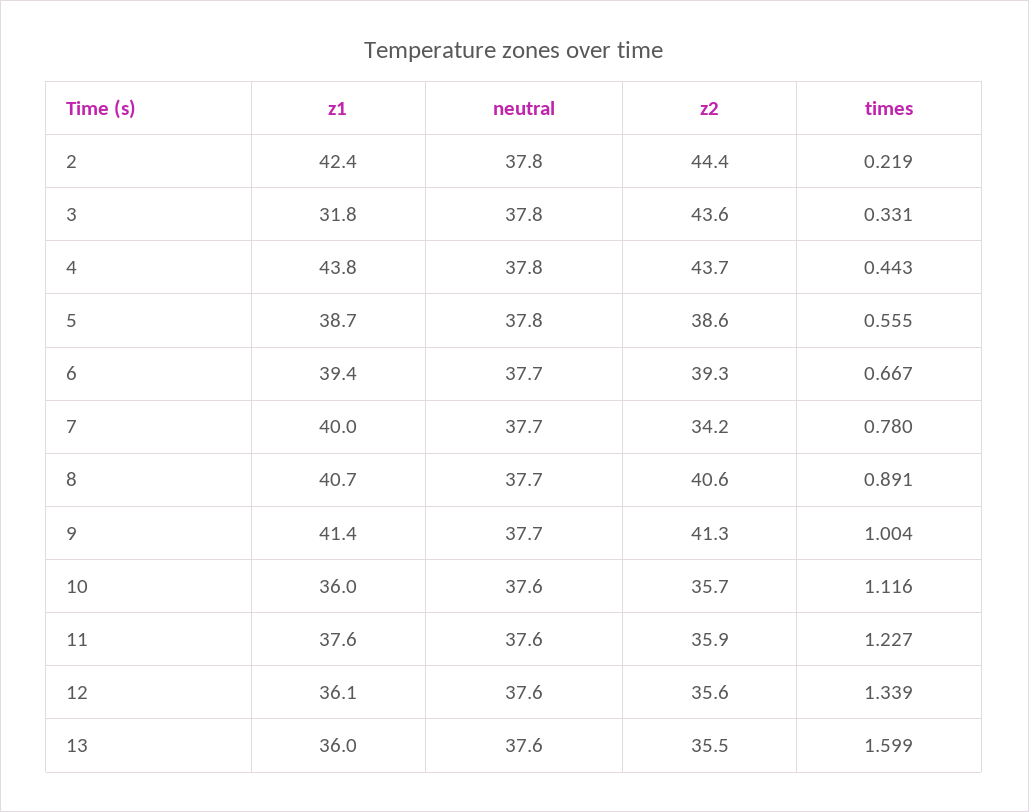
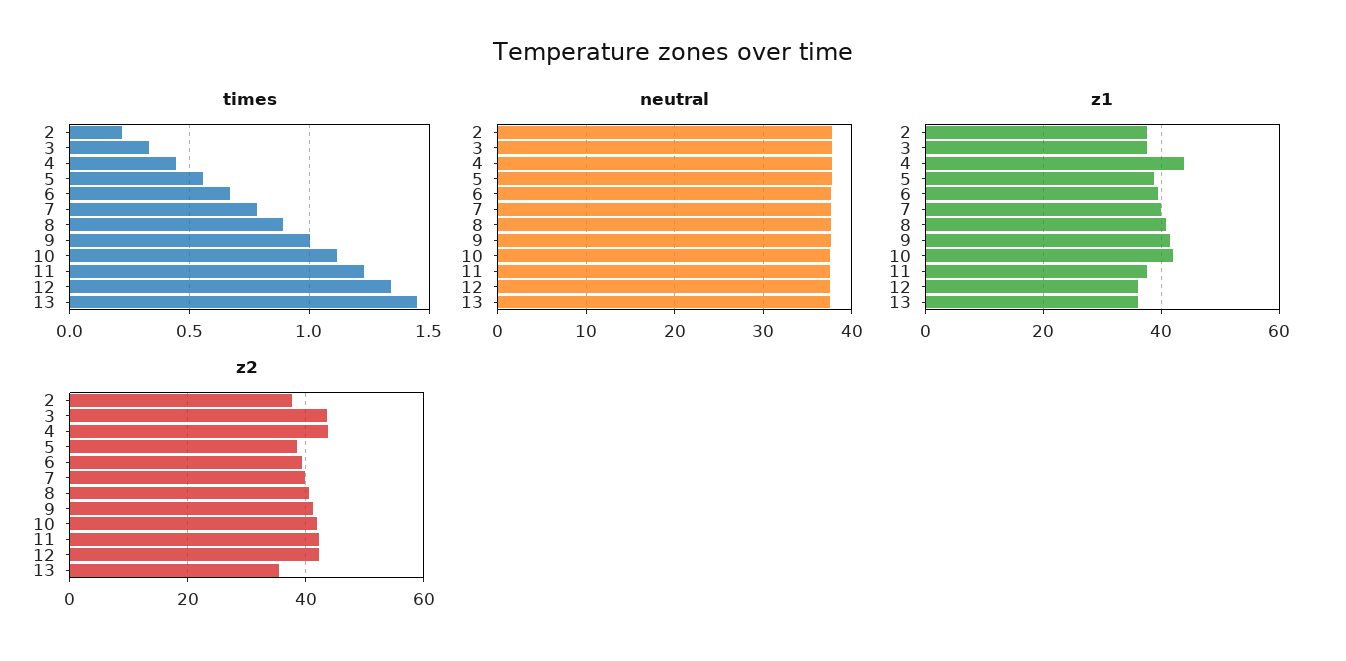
z1, 2: 42.4 -> 38
z2, 2: 44.4 -> 38
z1, 3: 31.8 -> 38
z2, 7: 34.2 -> 40
z1, 10: 36 -> 42
z2, 10: 35.7 -> 42
z2, 11: 35.9 -> 42
z2, 12: 35.6 -> 42
times, 13: 1.599 -> 1.45

